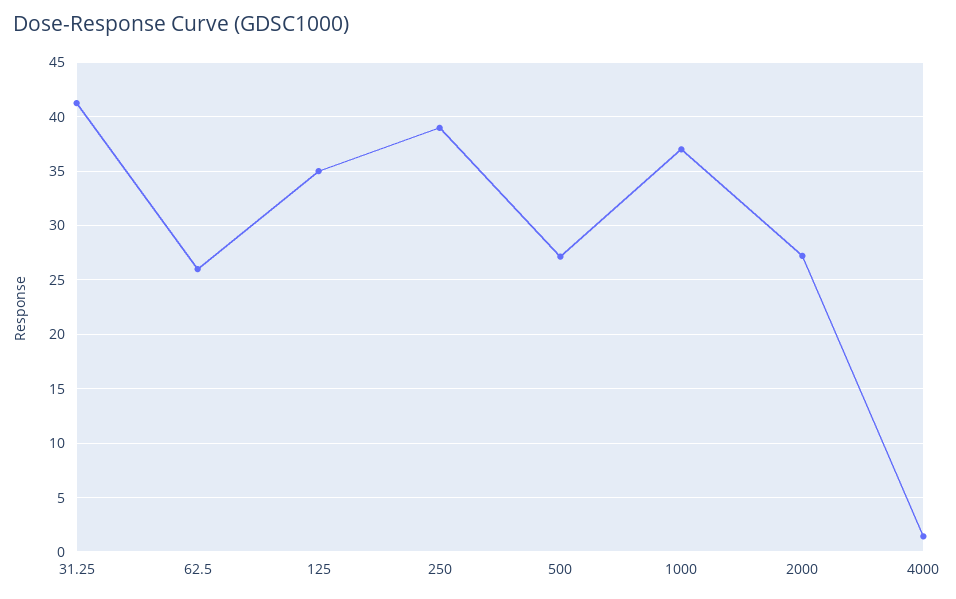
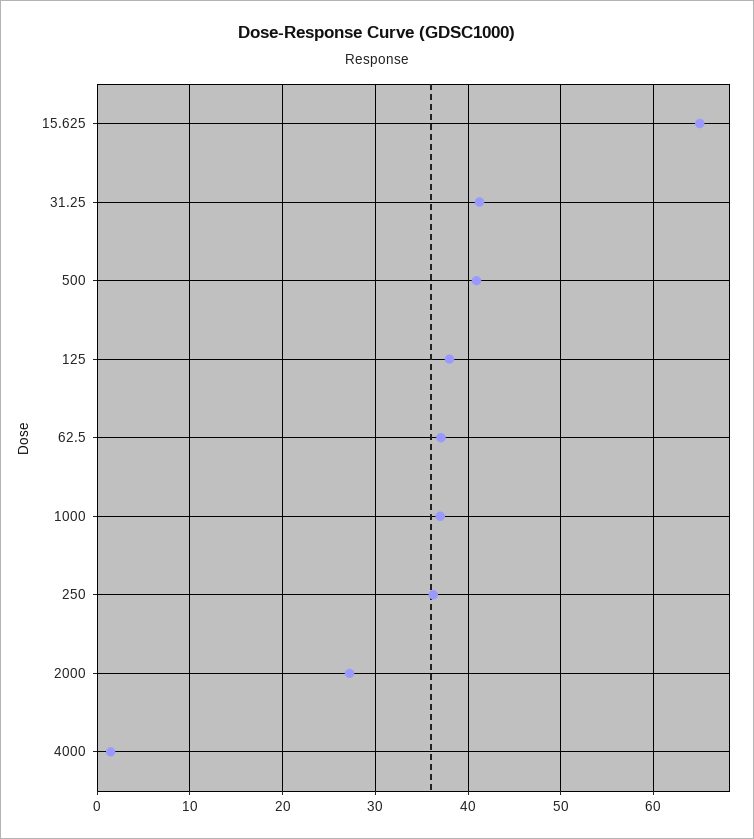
62.5: 26 -> 37
125: 35 -> 38
250: 39 -> 36
500: 27 -> 41
15.625: none -> 65

